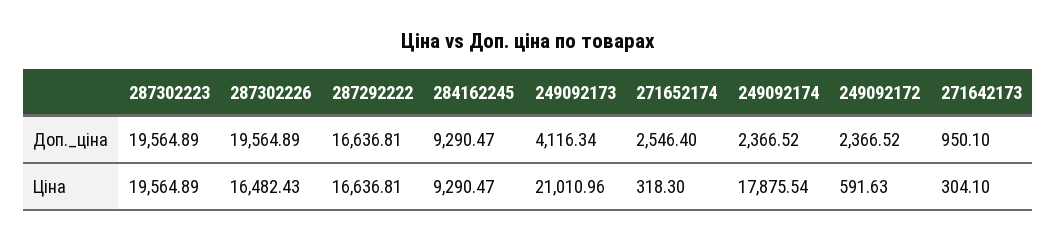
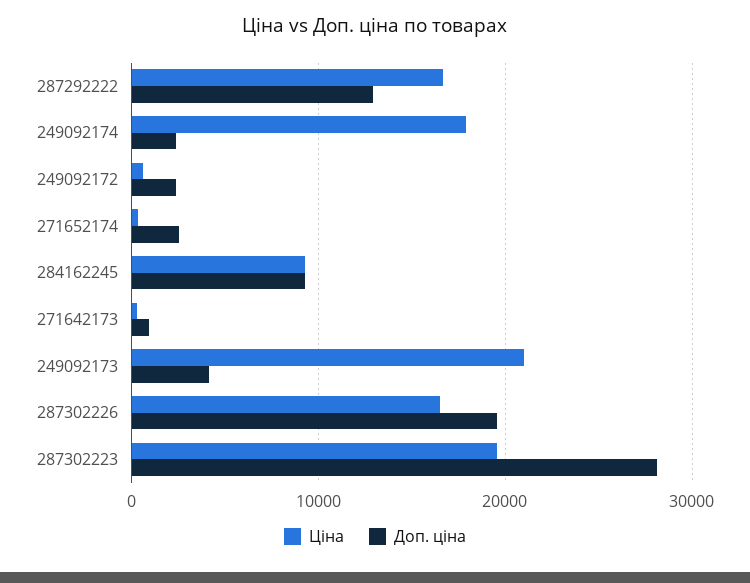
Доп._ціна, 287302223: 19564.89 -> 28000
Доп._ціна, 287292222: 16636.81 -> 13000

